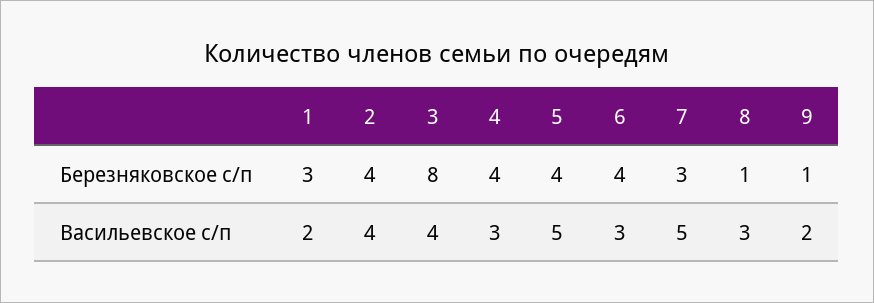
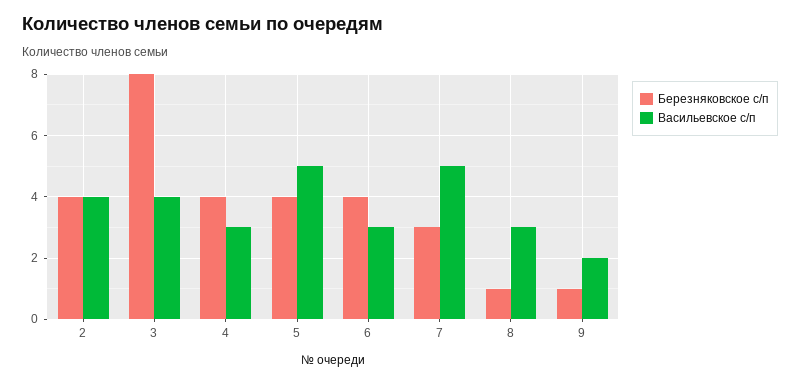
Березняковское с/п, 1: 3 -> none
Васильевское с/п, 1: 2 -> none

